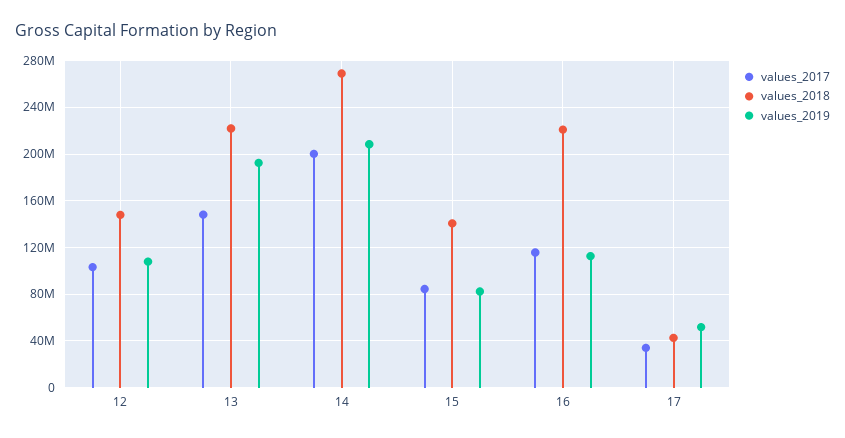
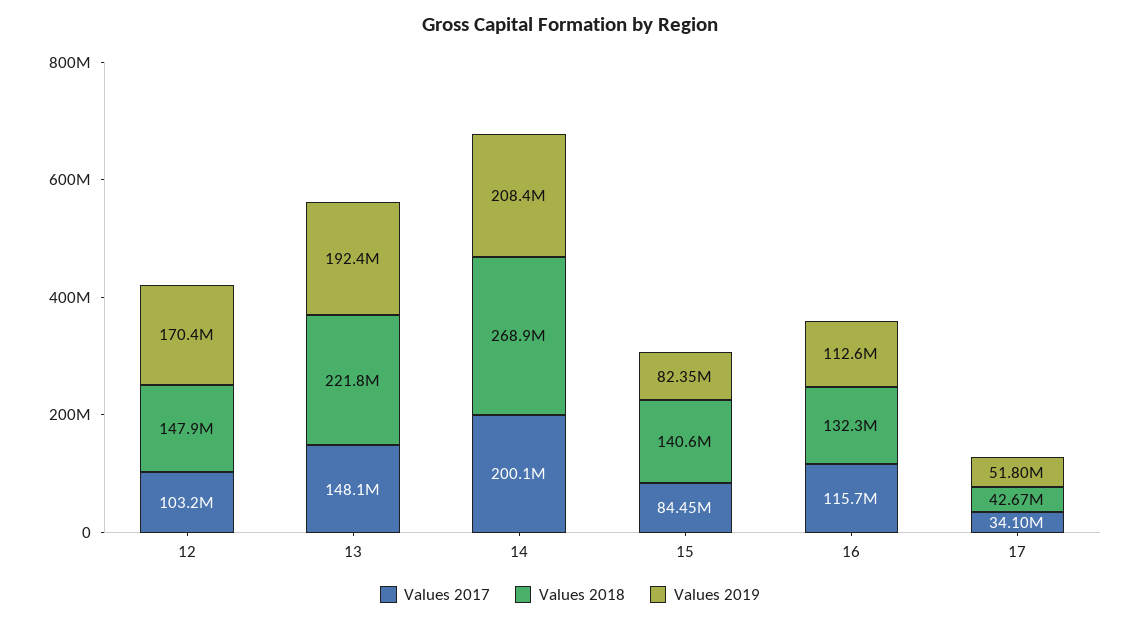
values_2019, 12: 110000000 -> 170400000
values_2018, 16: 220000000 -> 132300000

